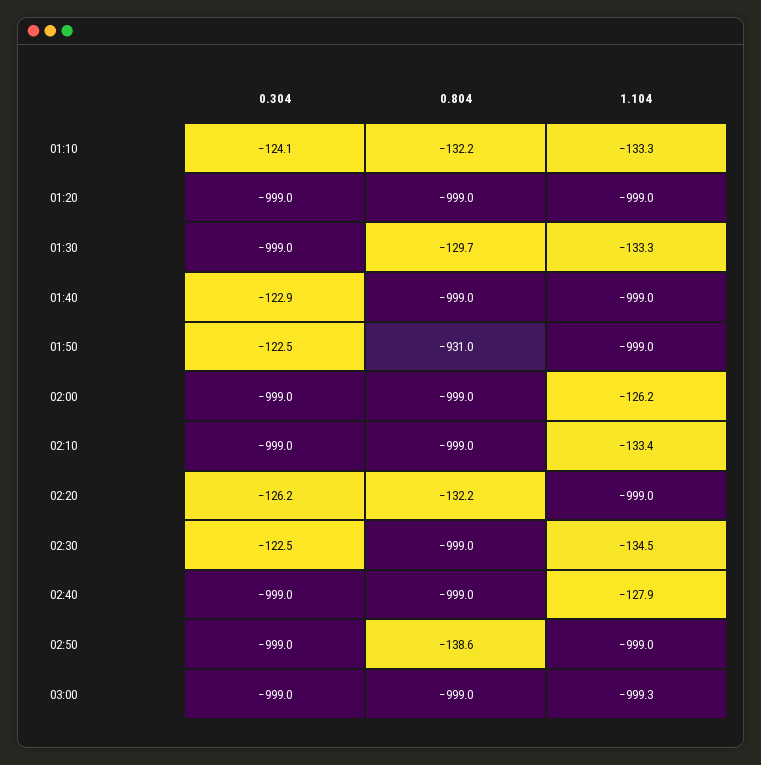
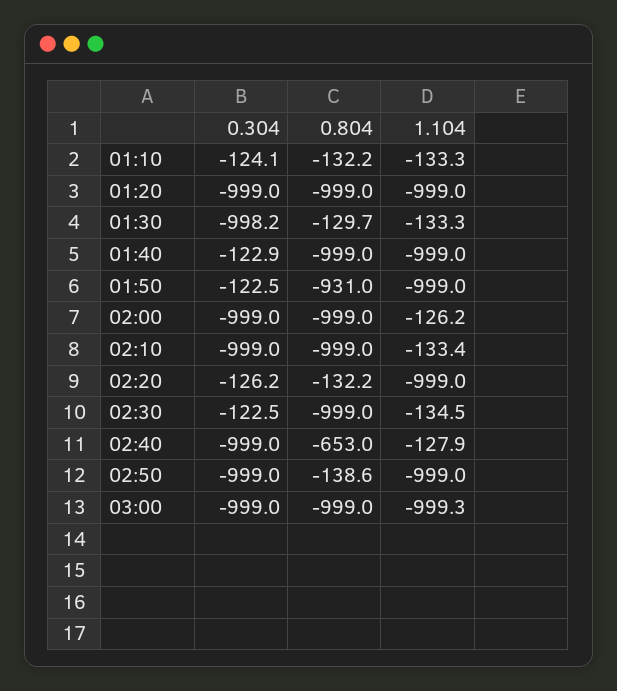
0.304, 01:30: -999 -> -998.2
0.804, 02:40: -999 -> -653

